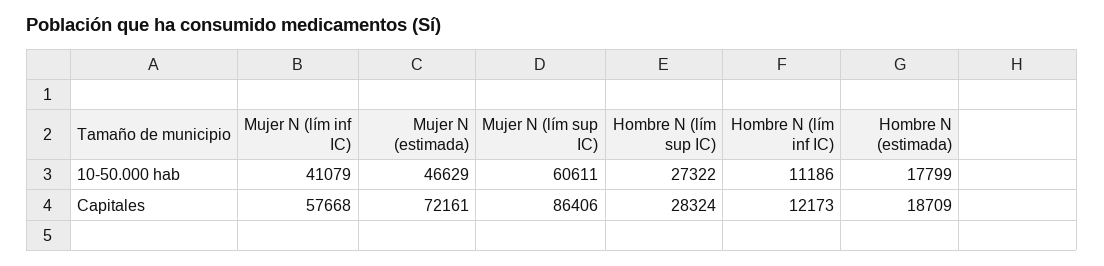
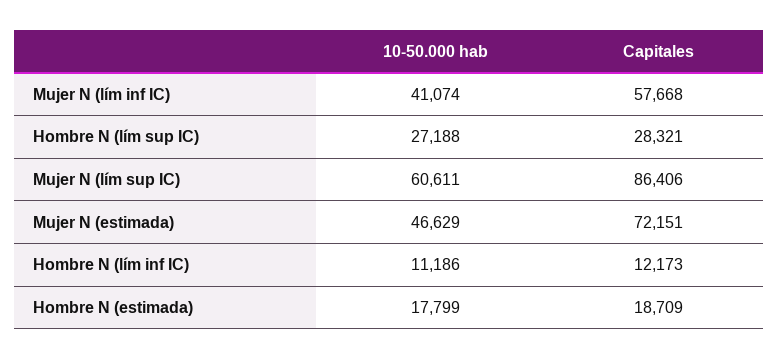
Mujer N (lím inf IC), 10-50.000 hab: 41079 -> 41074
Hombre N (lím sup IC), 10-50.000 hab: 27322 -> 27188
Mujer N (estimada), Capitales: 72161 -> 72151
Hombre N (lím sup IC), Capitales: 28324 -> 28321

